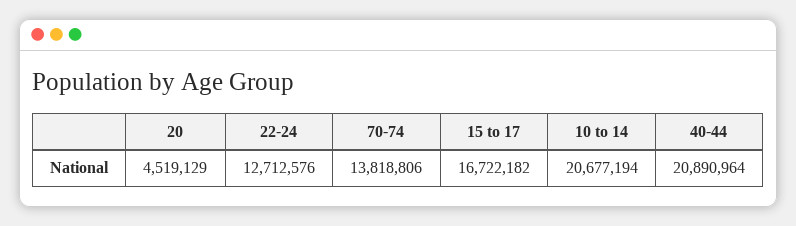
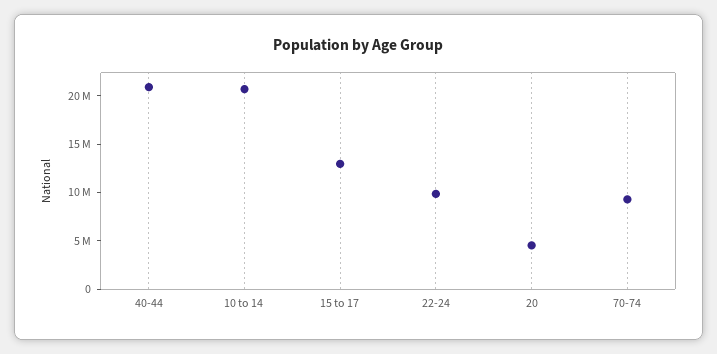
22-24: 12712576 -> 10000000
70-74: 13818806 -> 9000000
15 to 17: 16722182 -> 13000000

